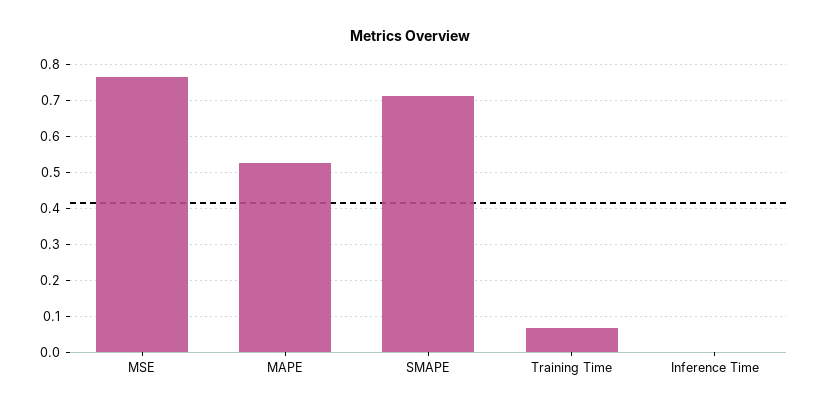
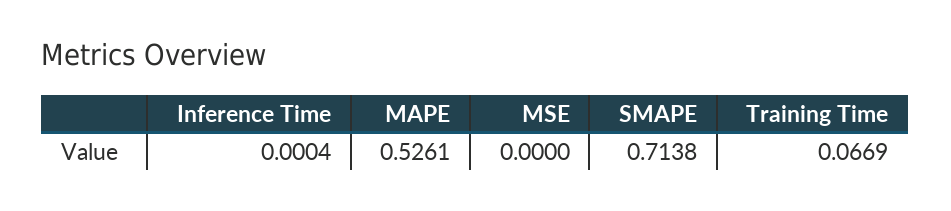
MSE: 0.76 -> 0

